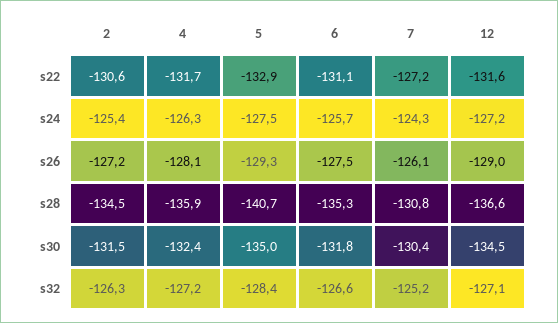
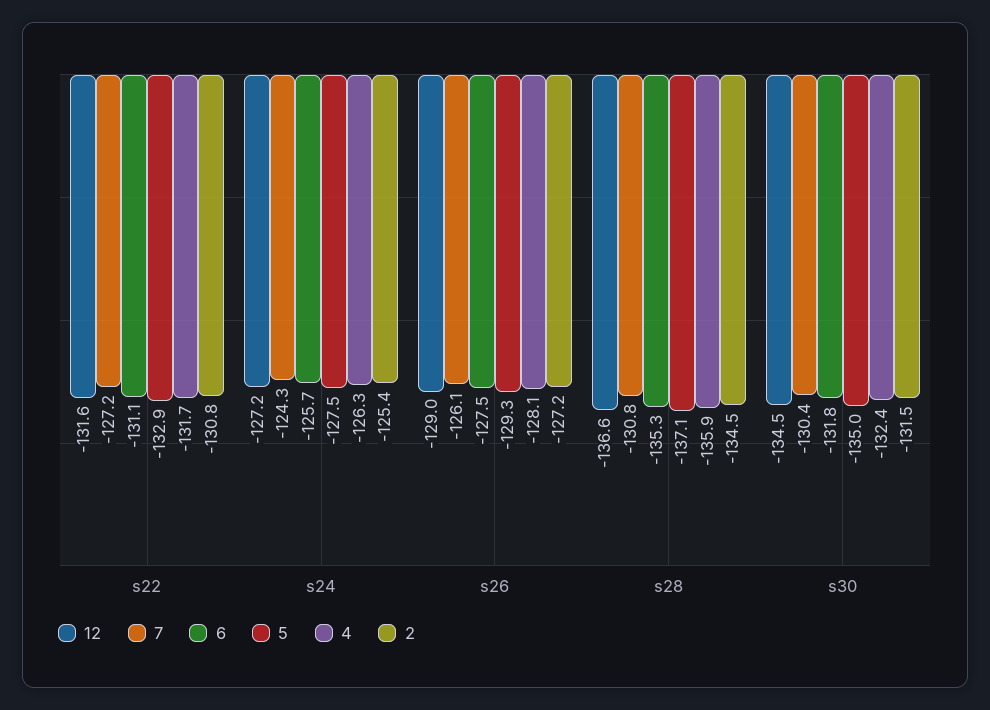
2, s22: -130.6 -> -130.8
5, s28: -140.7 -> -137.1
2, s32: -126.3 -> none
4, s32: -127.2 -> none
5, s32: -128.4 -> none
6, s32: -126.6 -> none
7, s32: -125.2 -> none
12, s32: -127.1 -> none

